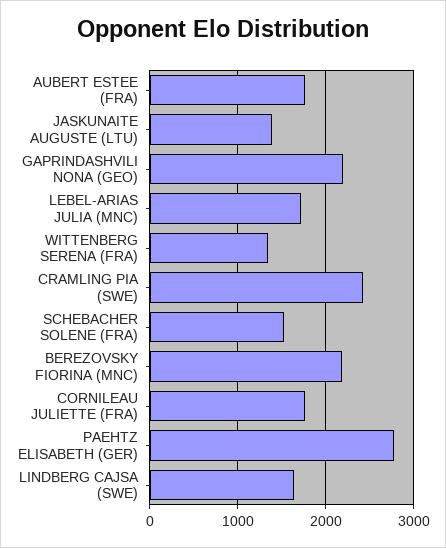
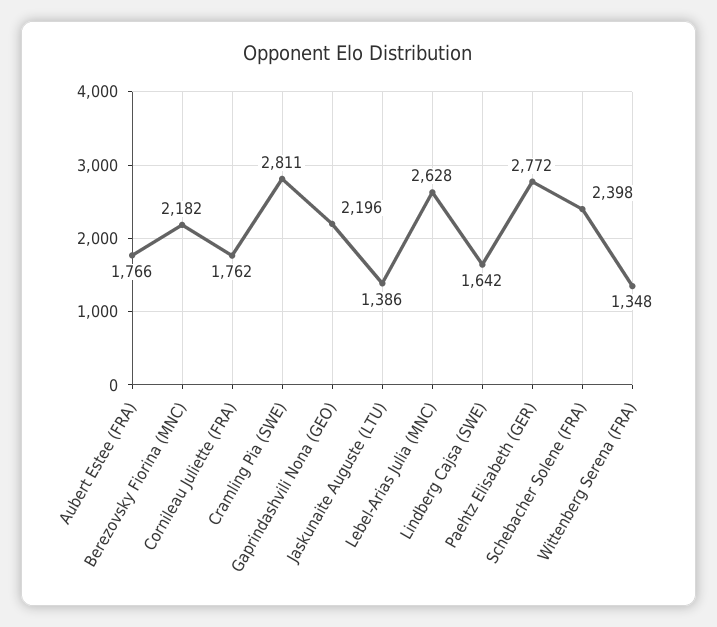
LEBEL-ARIAS JULIA (MNC): 1700 -> 2628
CRAMLING PIA (SWE): 2400 -> 2811
SCHEBACHER SOLENE (FRA): 1500 -> 2398

